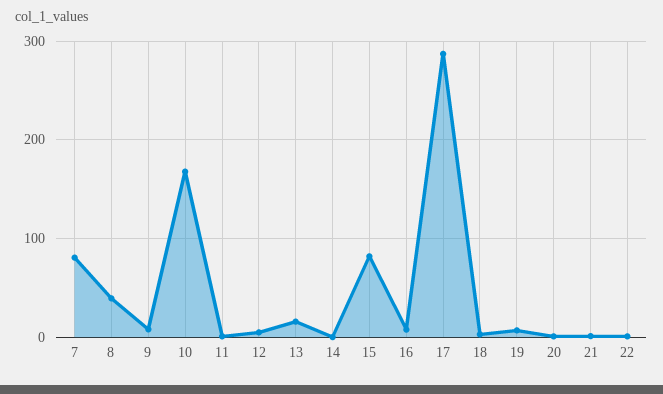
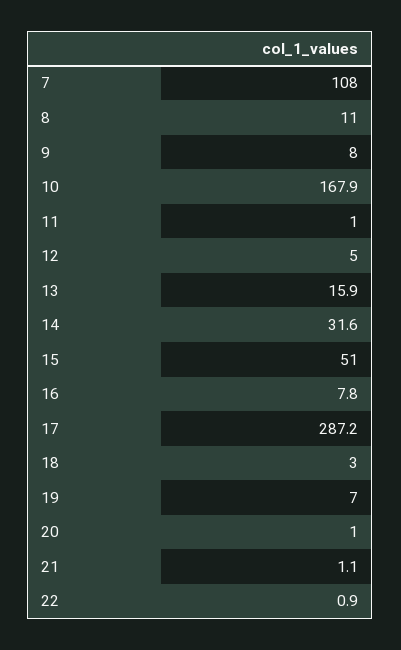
7: 80 -> 108
8: 40 -> 11
14: 0 -> 31.6
15: 80 -> 51

